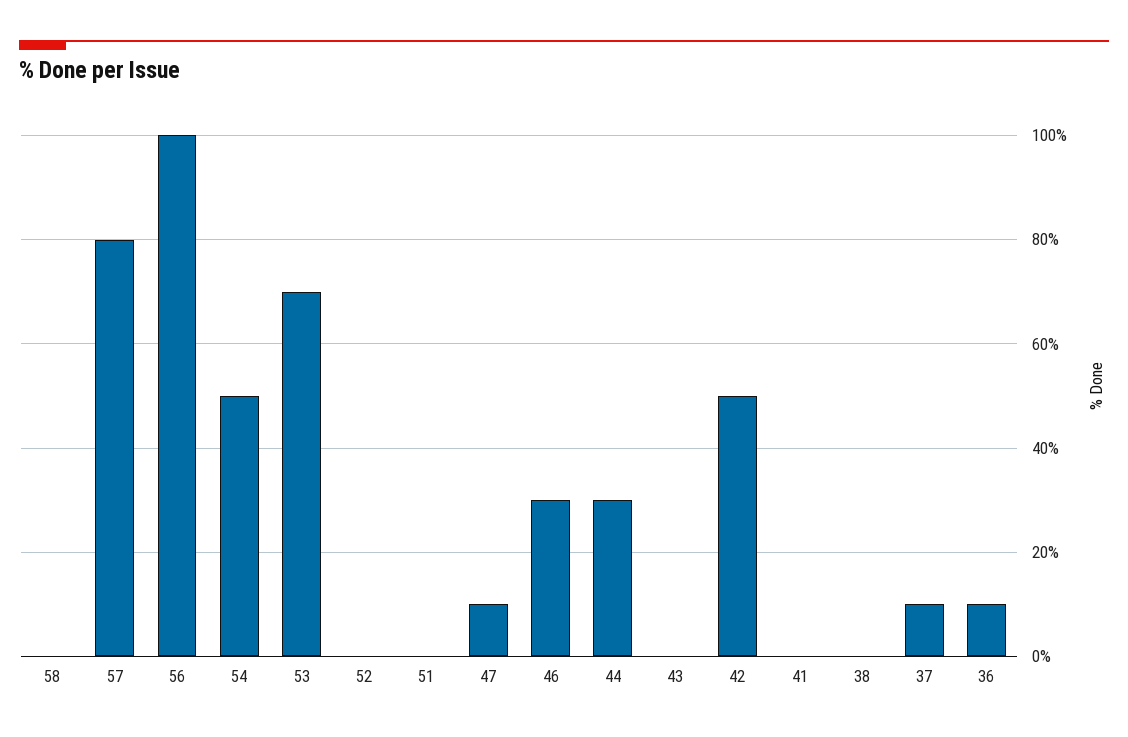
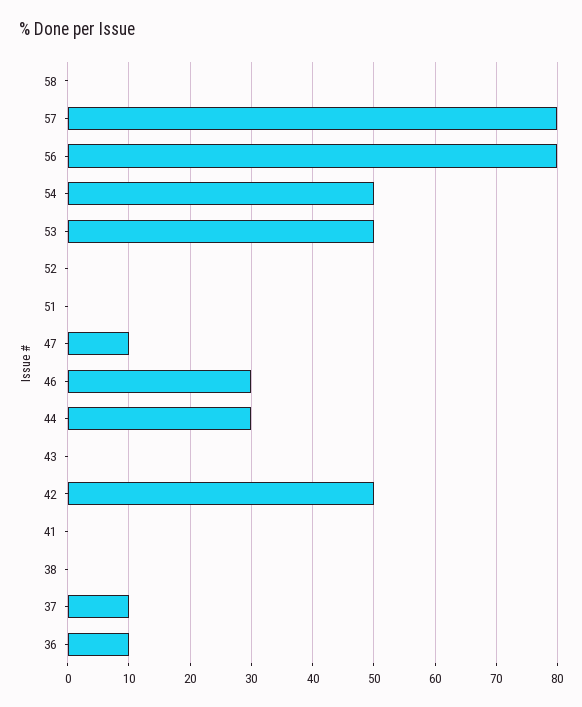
56: 100 -> 80
53: 70 -> 50

